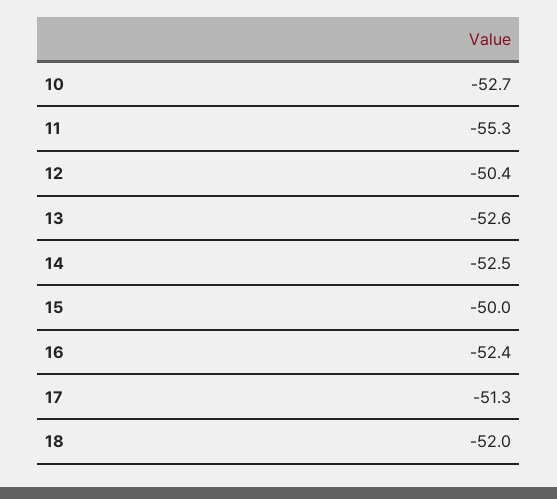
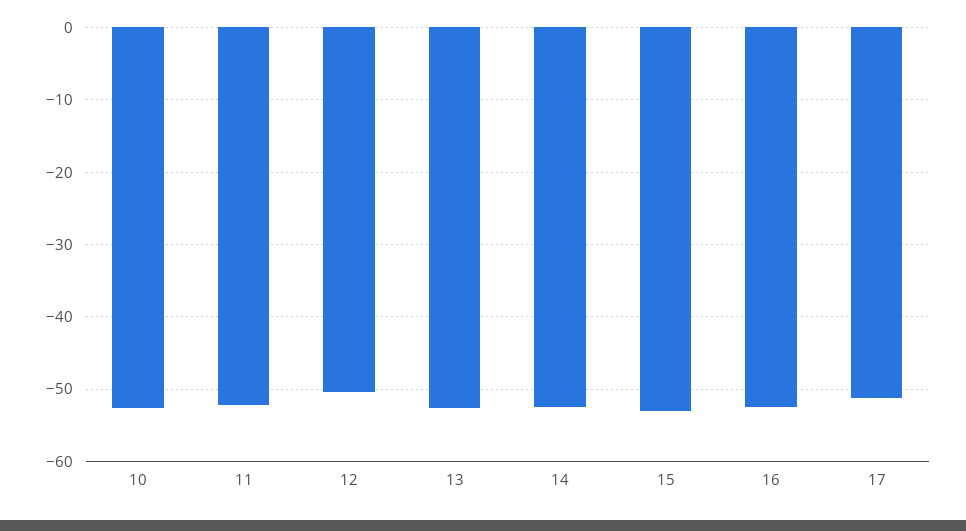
11: -55.3 -> -52
15: -50 -> -53
18: -52 -> none

